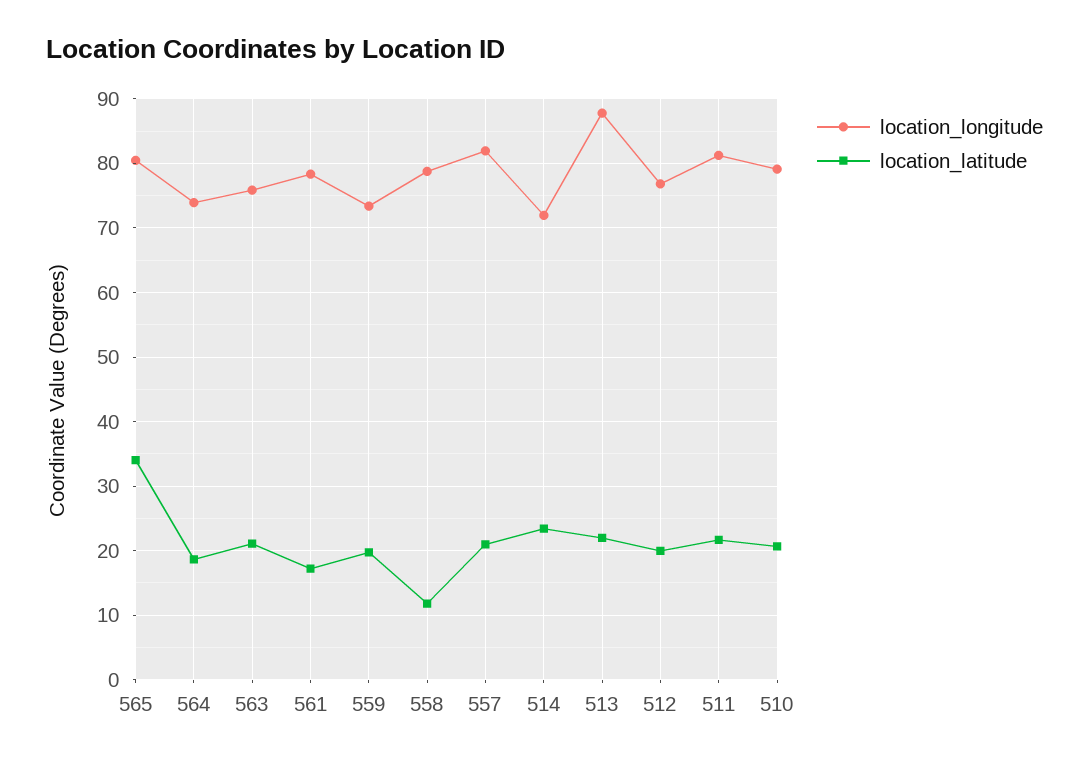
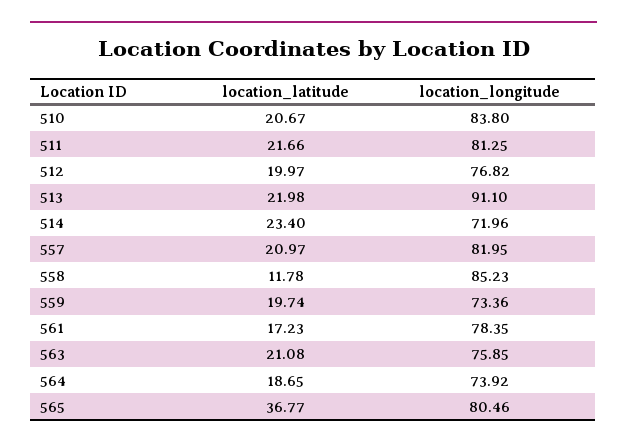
location_latitude, 565: 34 -> 36.77
location_longitude, 558: 79 -> 85.23
location_longitude, 513: 88 -> 91.1
location_longitude, 510: 79 -> 83.8

